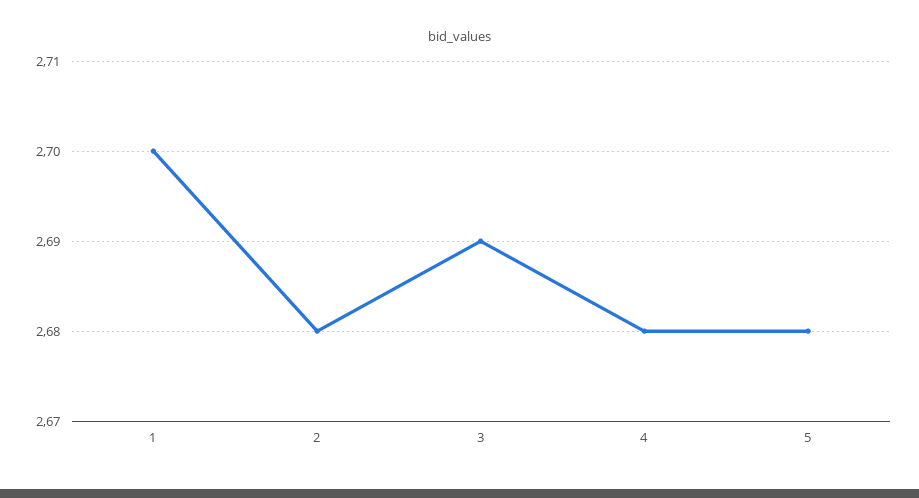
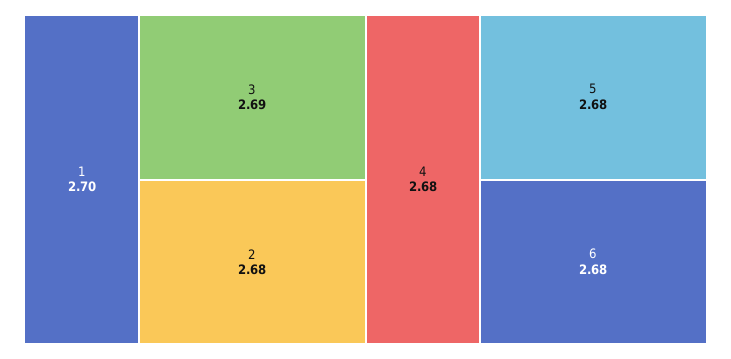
6: none -> 2.68

